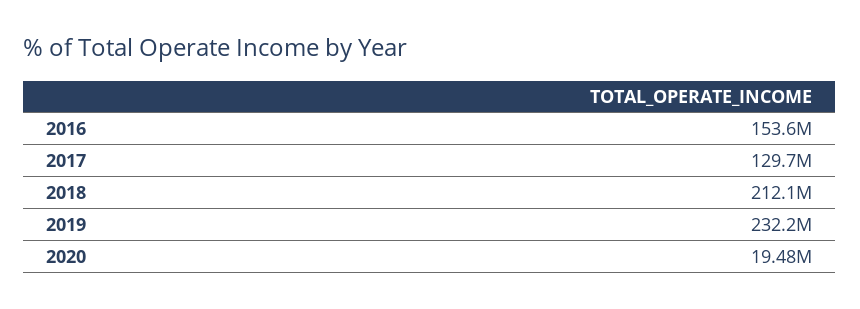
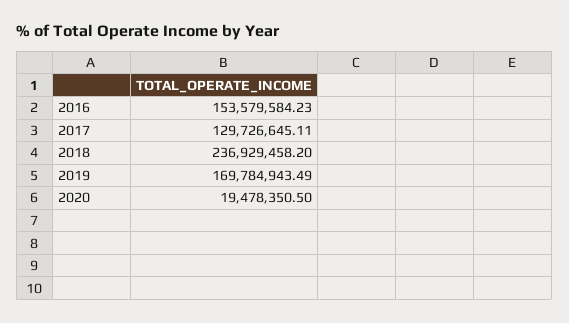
2018: 212100000 -> 236929458.2
2019: 232200000 -> 169784943.49

